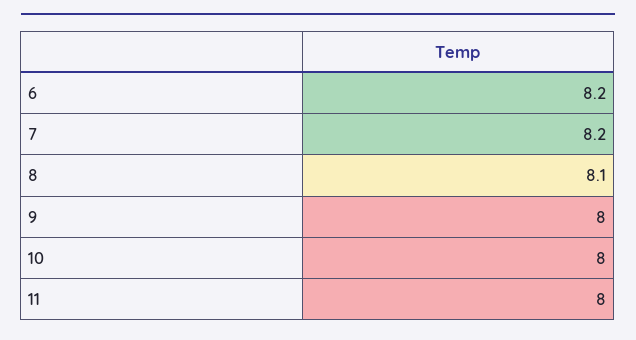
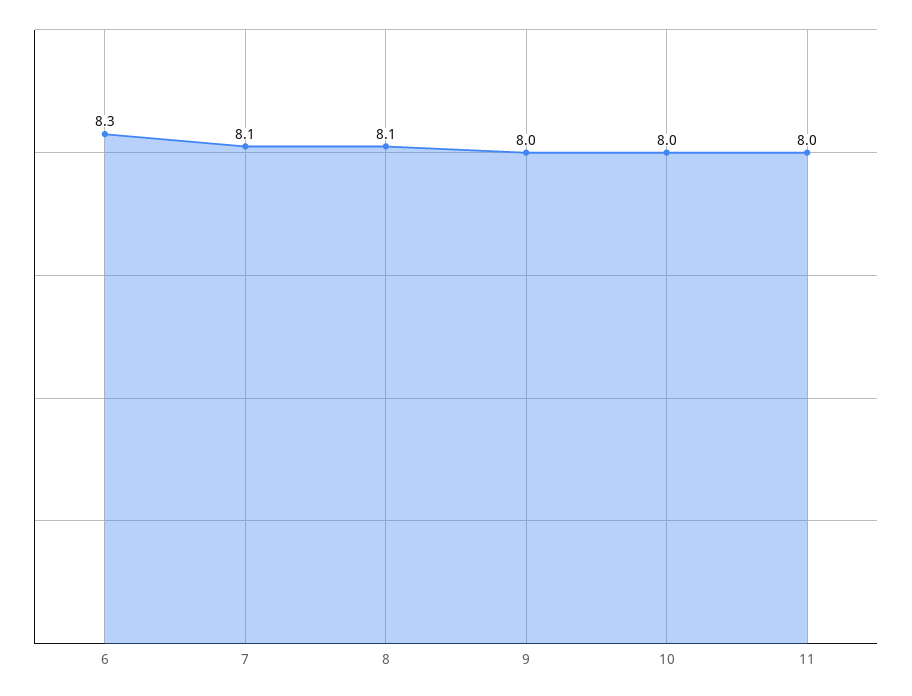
6: 8.2 -> 8.3
7: 8.2 -> 8.1

